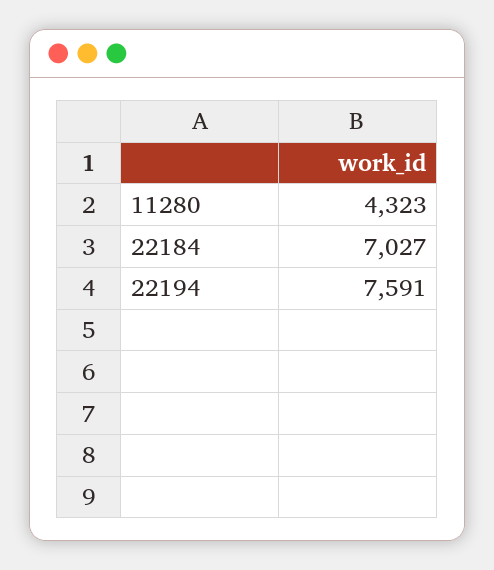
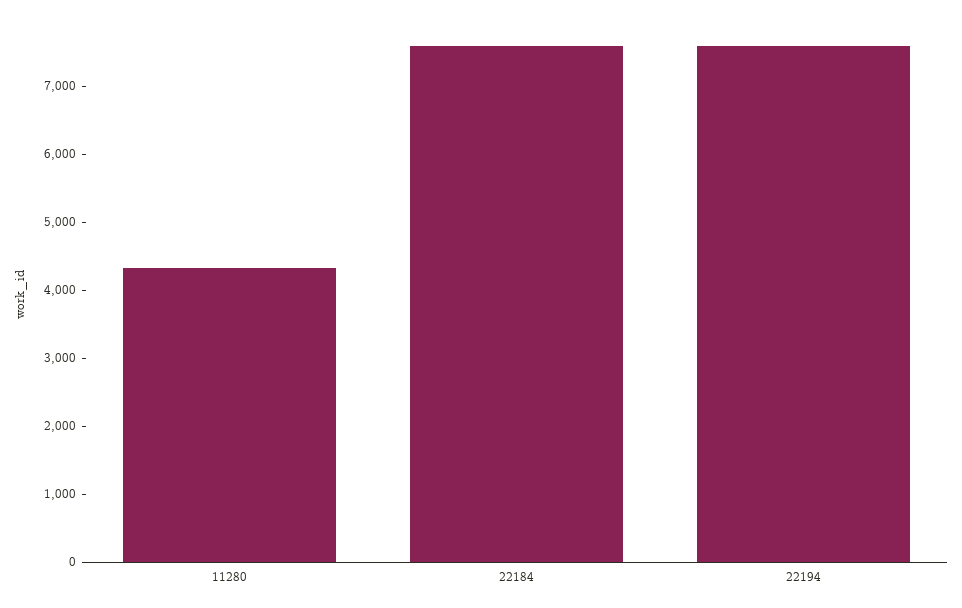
22184: 7027 -> 7600

